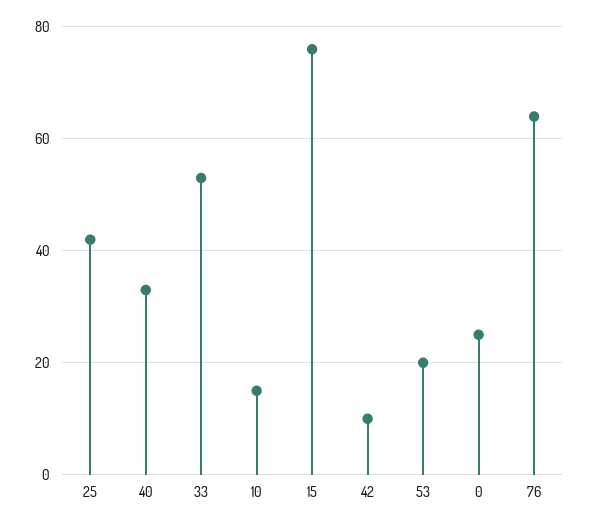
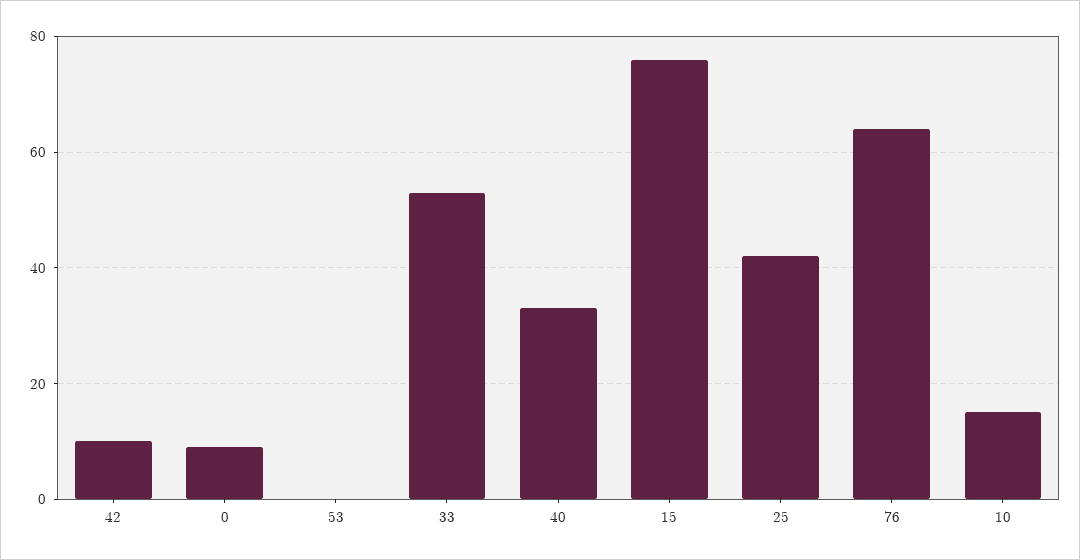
53: 20 -> 0
0: 25 -> 10

